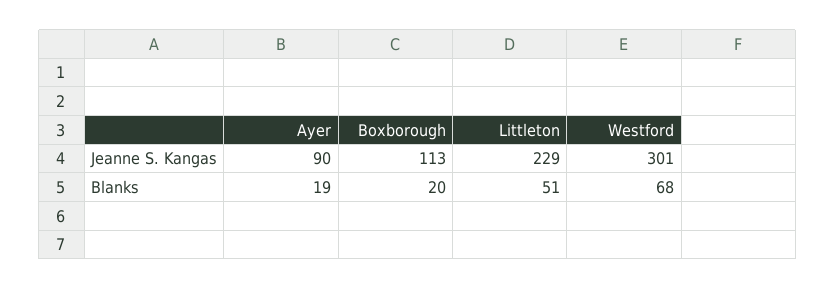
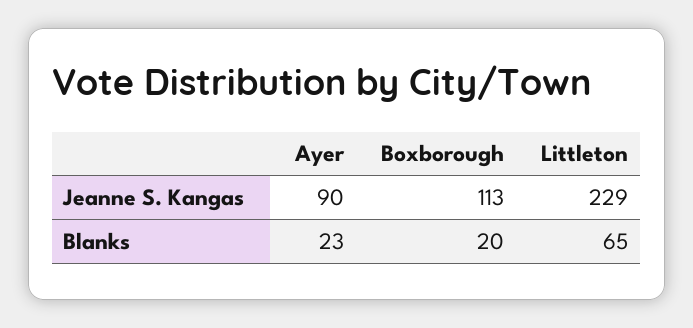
Westford, Jeanne S. Kangas: 301 -> none
Ayer, Blanks: 19 -> 23
Littleton, Blanks: 51 -> 65
Westford, Blanks: 68 -> none

